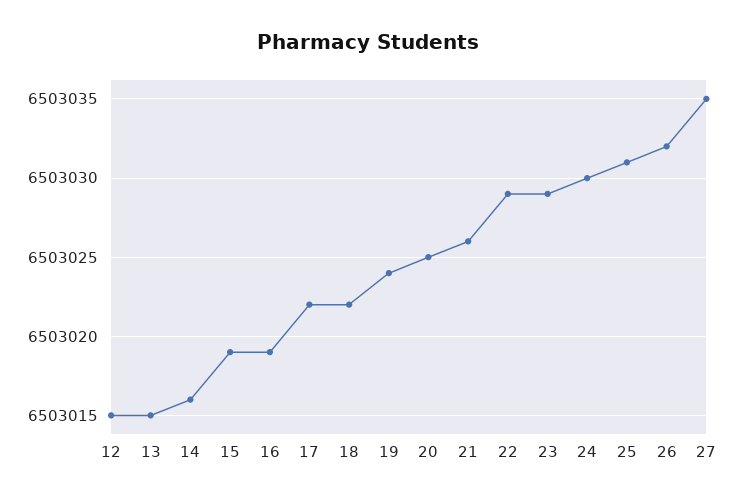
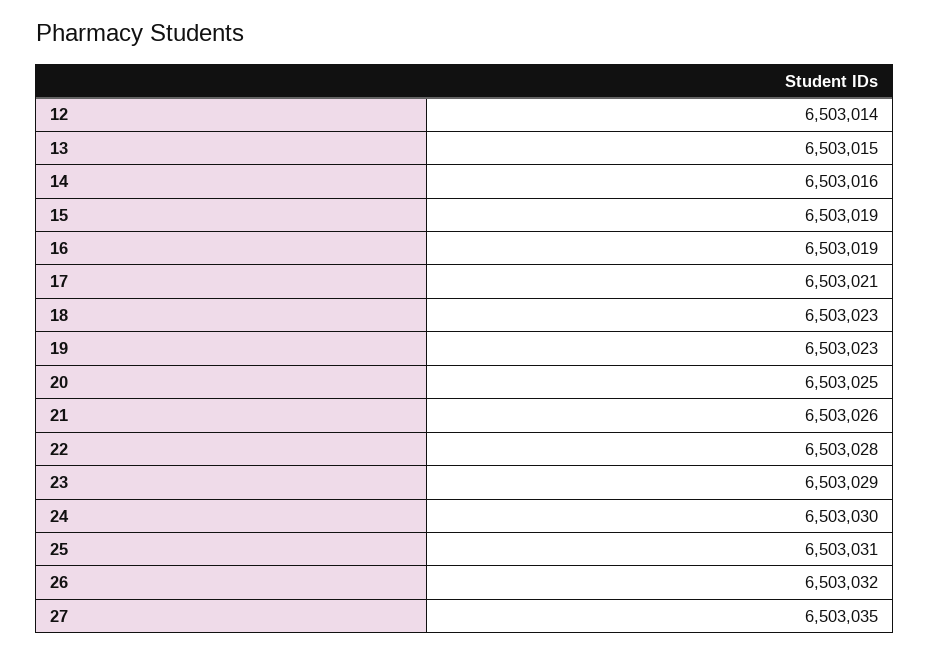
12: 6503015 -> 6503014
17: 6503022 -> 6503021
18: 6503022 -> 6503023
19: 6503024 -> 6503023
22: 6503029 -> 6503028

